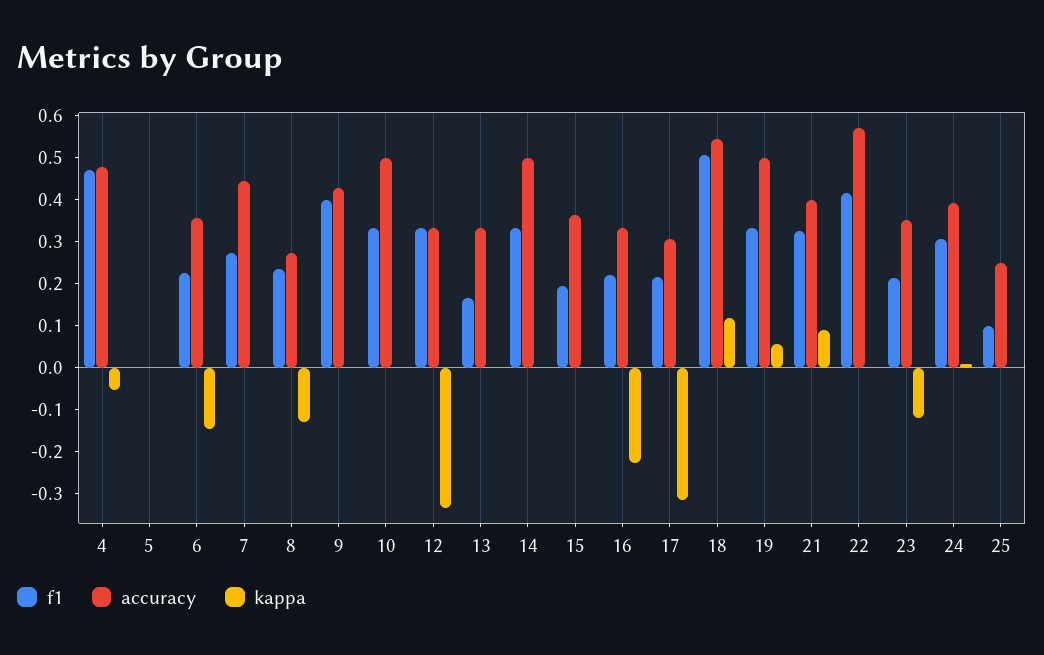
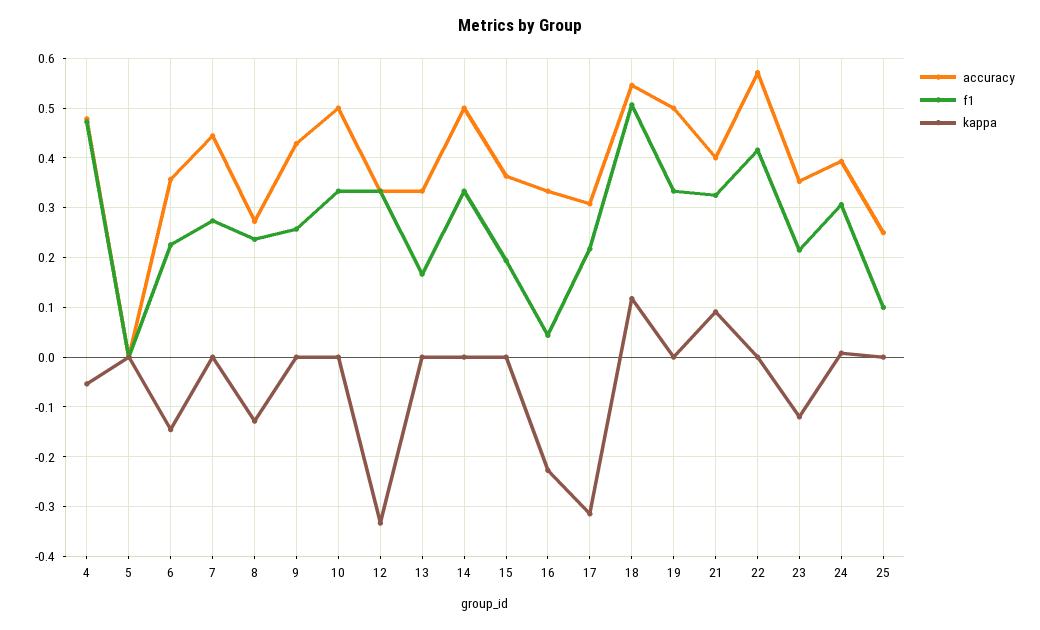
f1, 9: 0.4 -> 0.26
f1, 16: 0.22 -> 0.04
kappa, 19: 0.06 -> 0

